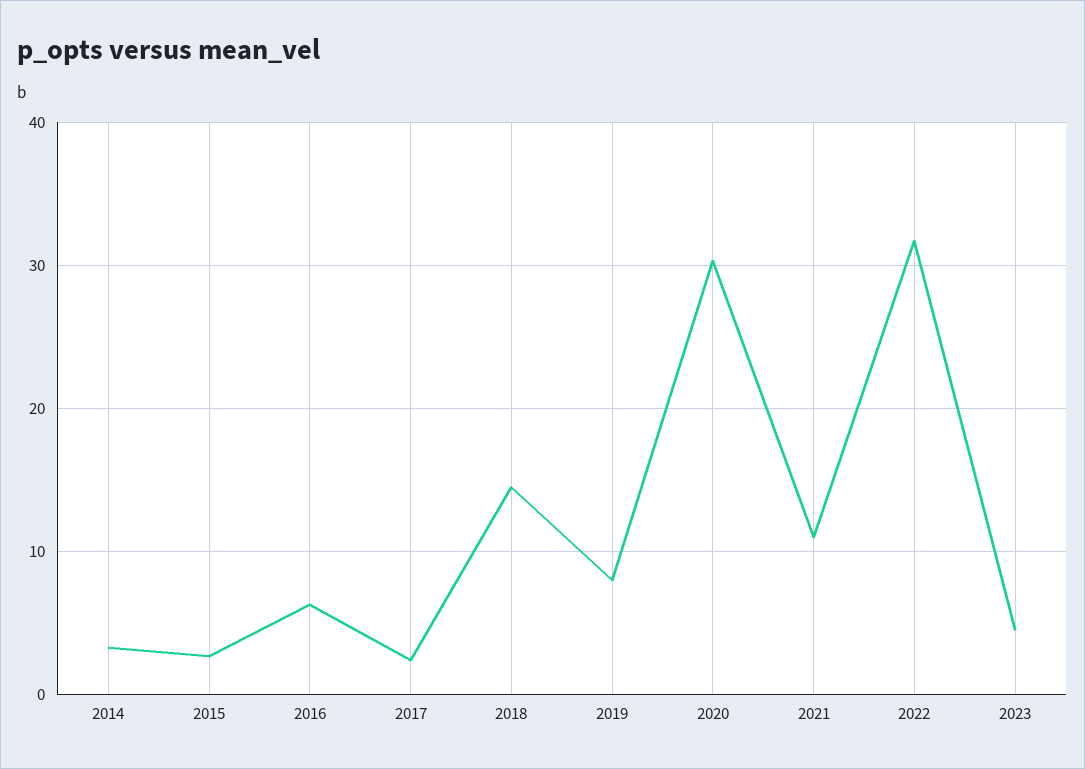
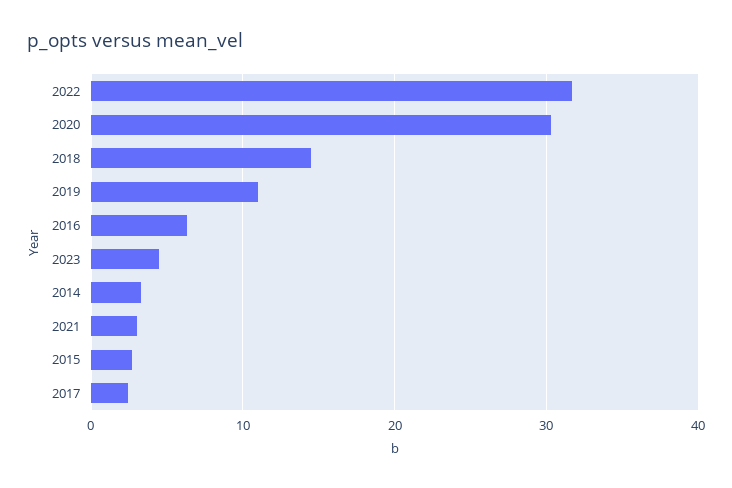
2019: 8 -> 11
2021: 11 -> 3

